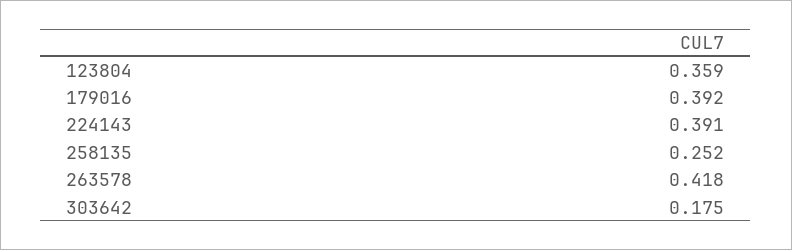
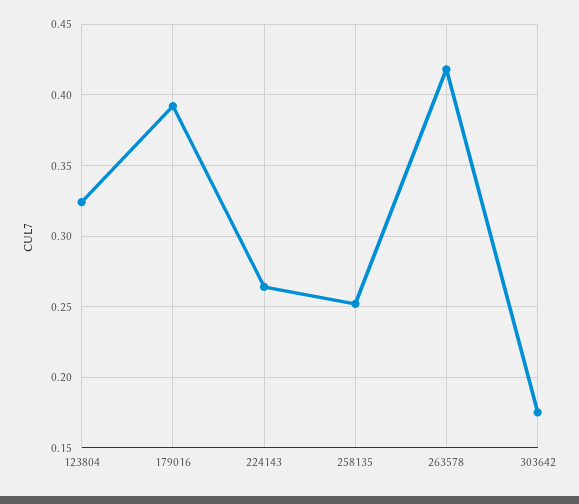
123804: 0.359 -> 0.325
224143: 0.391 -> 0.265

